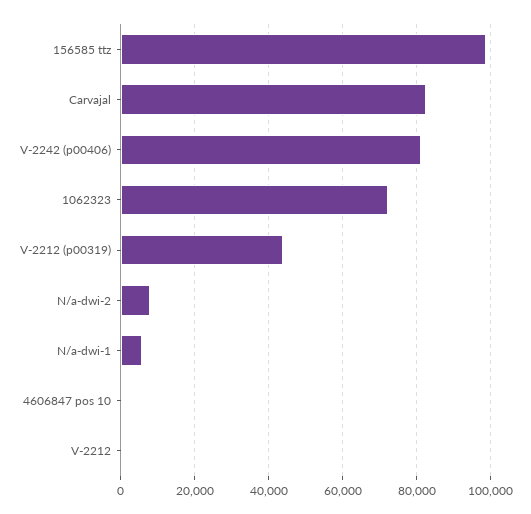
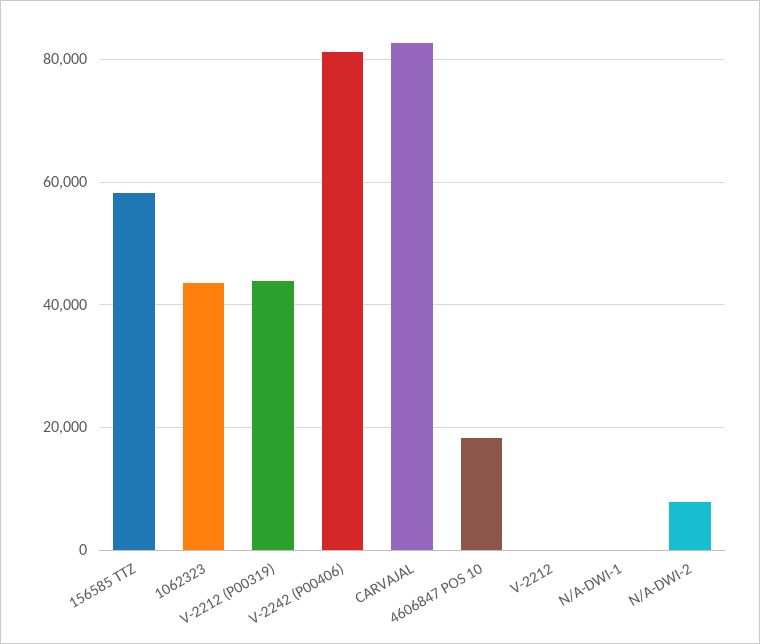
156585 ttz: 98000 -> 58000
1062323: 72000 -> 44000
N/a-dwi-1: 6000 -> 0
4606847 pos 10: 0 -> 18000

